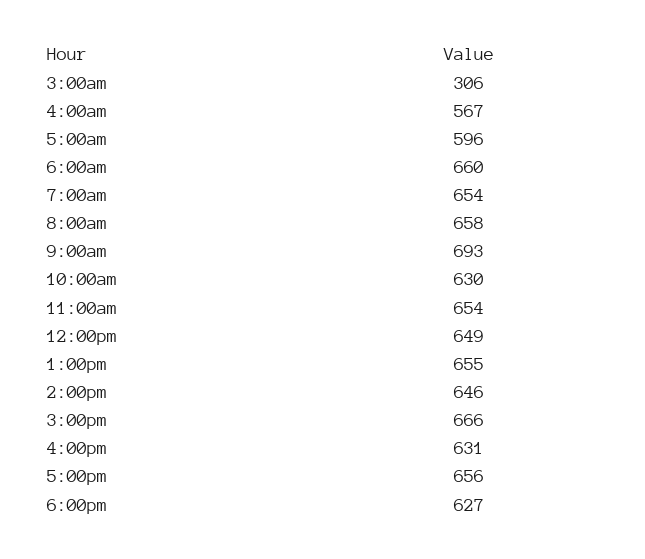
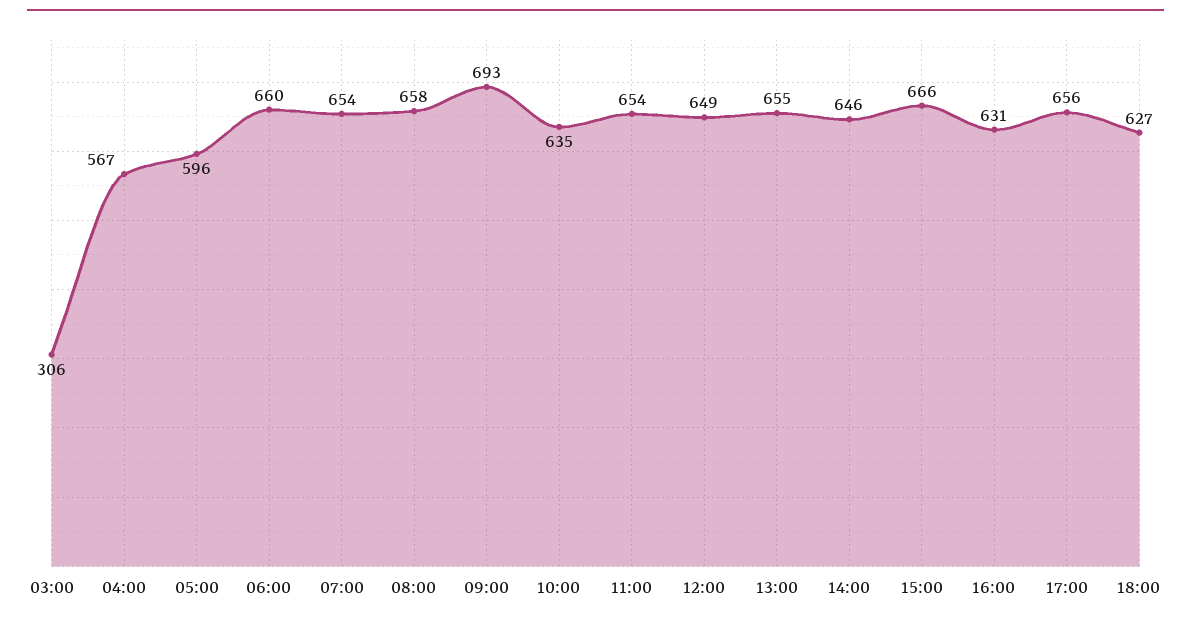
10:00am: 630 -> 635

